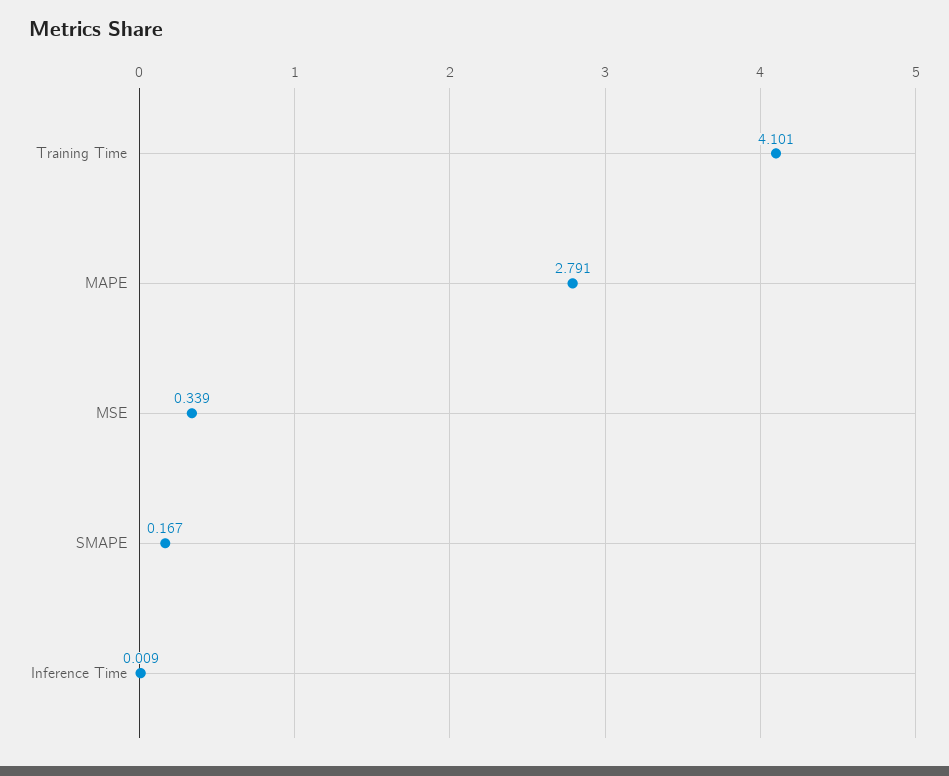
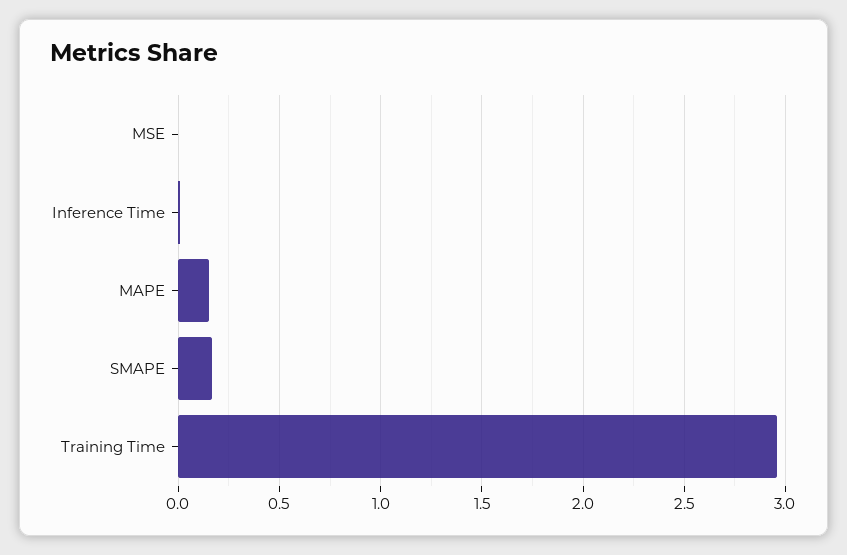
Training Time: 4.101 -> 2.95
MAPE: 2.791 -> 0.15
MSE: 0.339 -> 0

